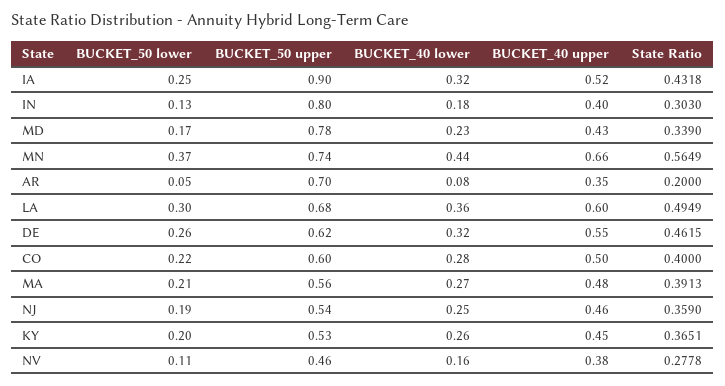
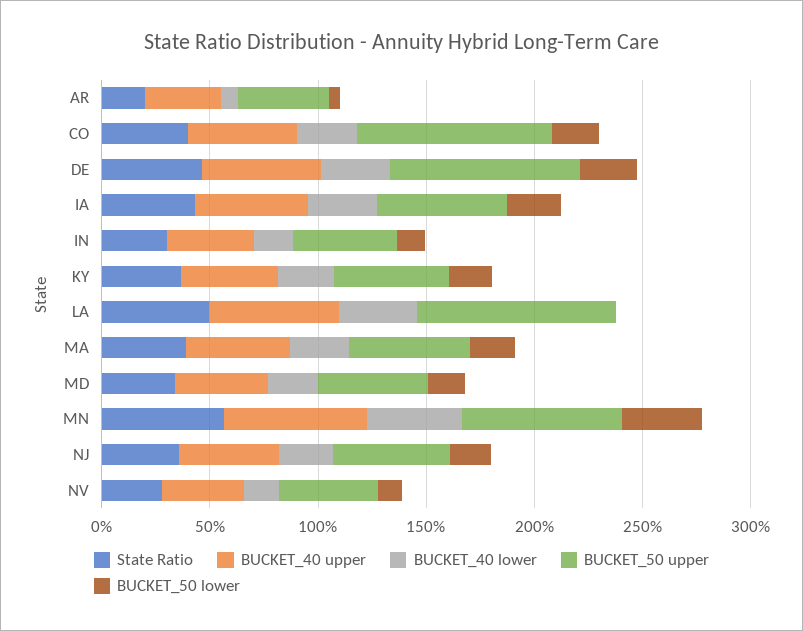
BUCKET_50 upper, IA: 0.9 -> 0.6
BUCKET_50 upper, IN: 0.8 -> 0.5
BUCKET_50 upper, MD: 0.78 -> 0.5
BUCKET_50 upper, AR: 0.7 -> 0.4
BUCKET_50 lower, LA: 0.3 -> 0
BUCKET_50 upper, LA: 0.68 -> 0.9
BUCKET_50 upper, DE: 0.62 -> 0.9
BUCKET_50 upper, CO: 0.6 -> 0.9

